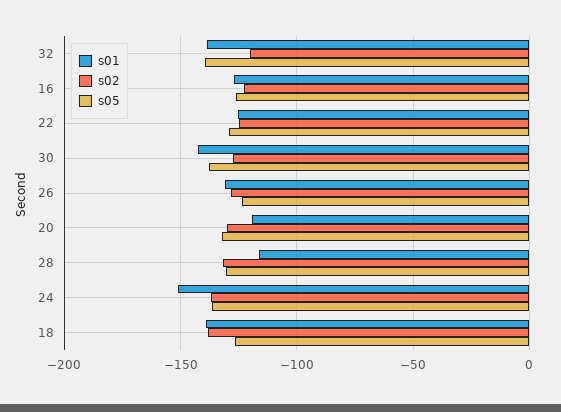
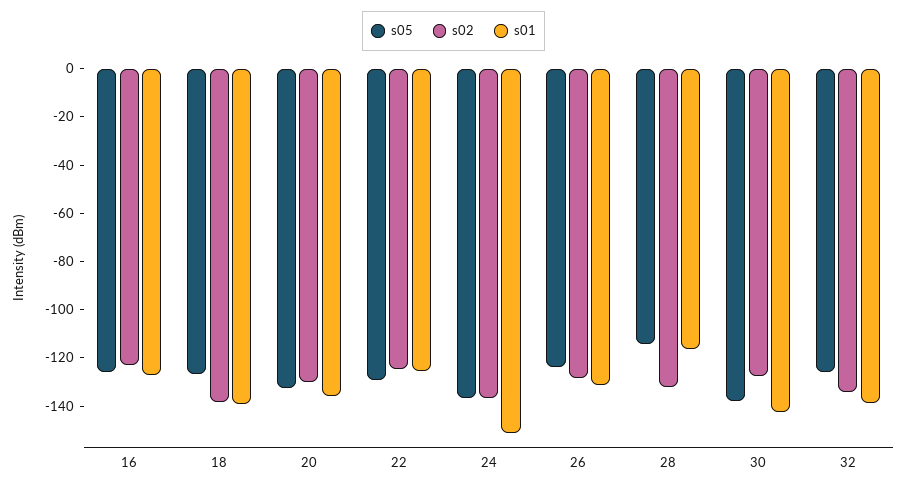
s02, 32: -120 -> -135
s05, 32: -140 -> -125
s01, 20: -120 -> -135
s05, 28: -130 -> -115

